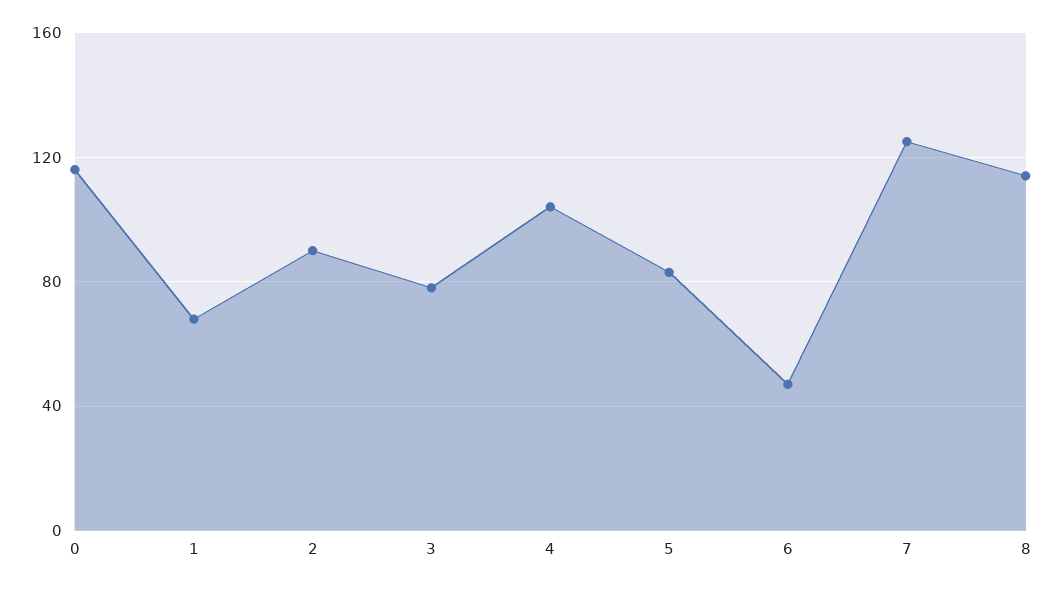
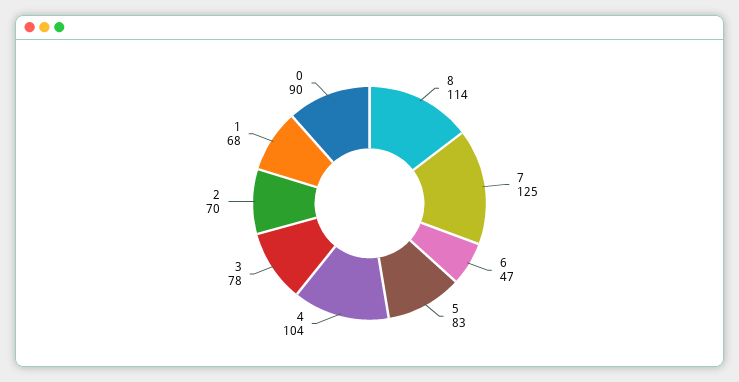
0: 115 -> 90
2: 90 -> 70

